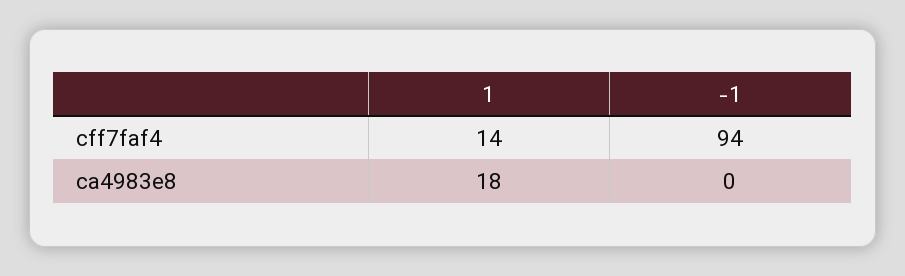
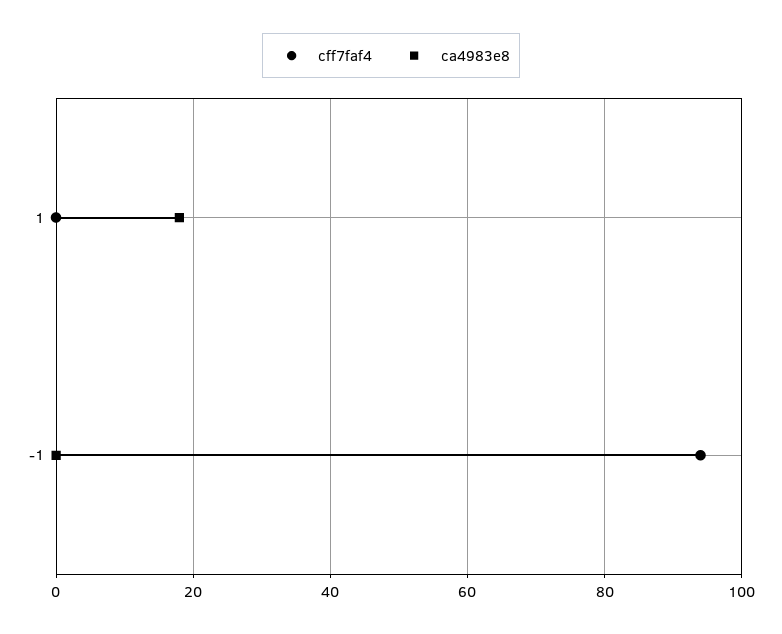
cff7faf4, 1: 14 -> 0

